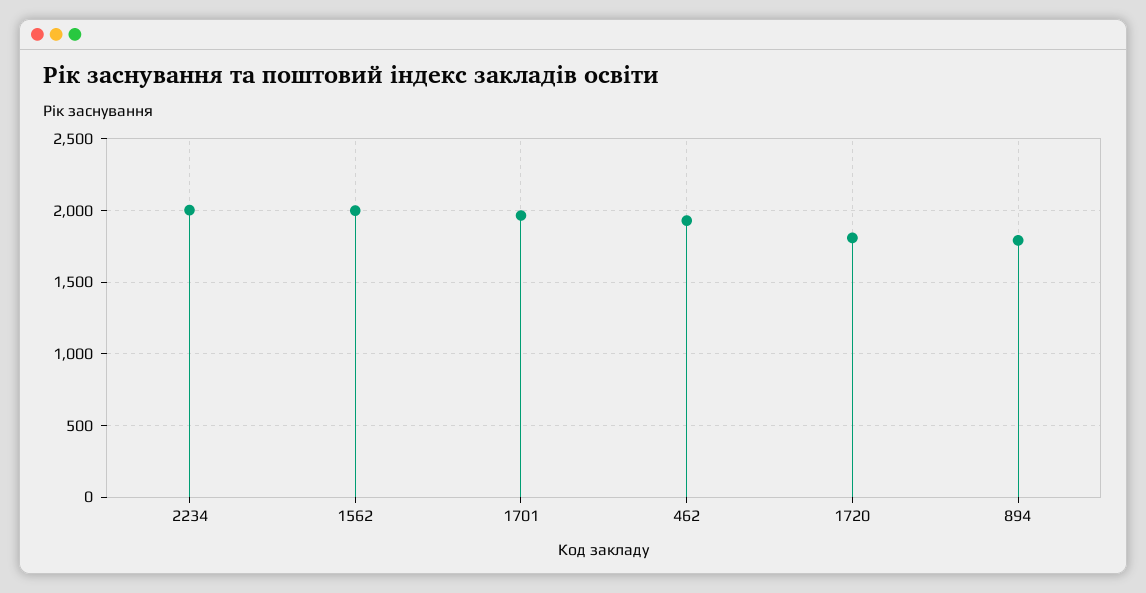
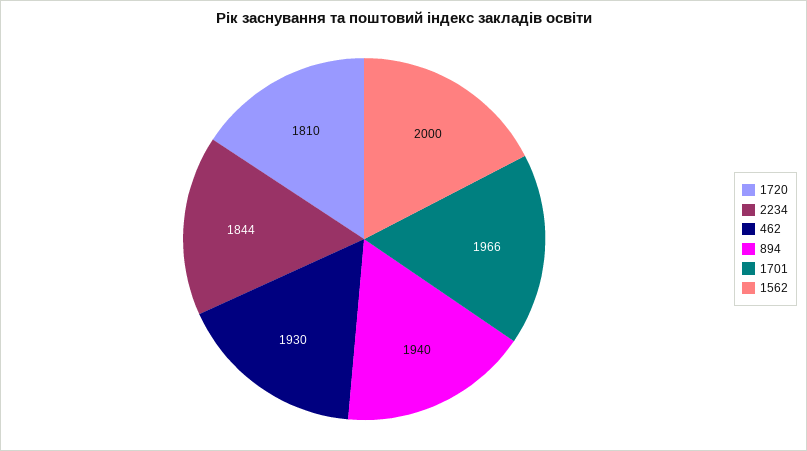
2234: 2000 -> 1844
894: 1800 -> 1940

